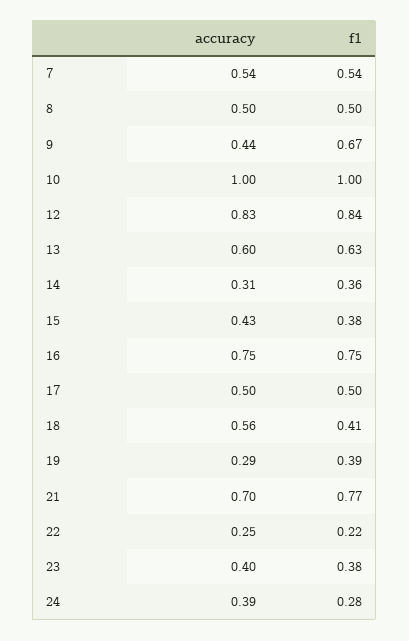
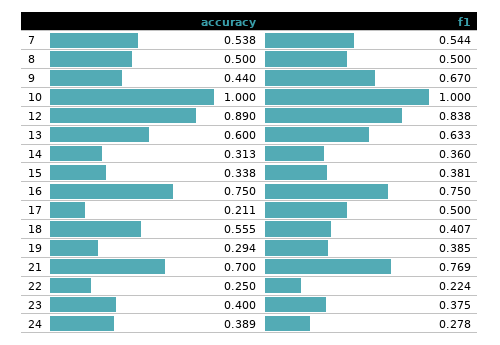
accuracy, 12: 0.83 -> 0.89
accuracy, 15: 0.43 -> 0.338
accuracy, 17: 0.5 -> 0.211

